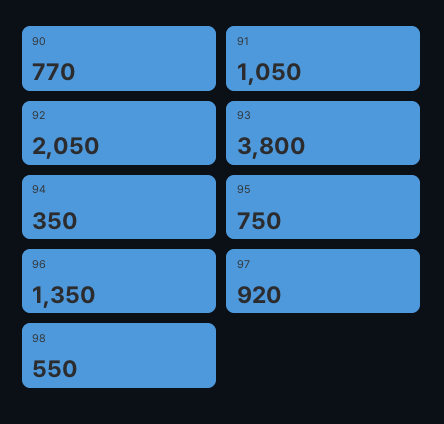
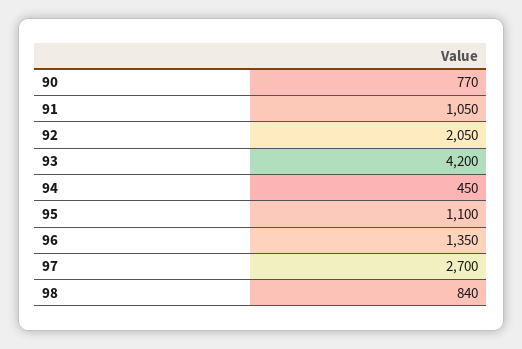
93: 3800 -> 4200
94: 350 -> 450
95: 750 -> 1100
97: 920 -> 2700
98: 550 -> 840

